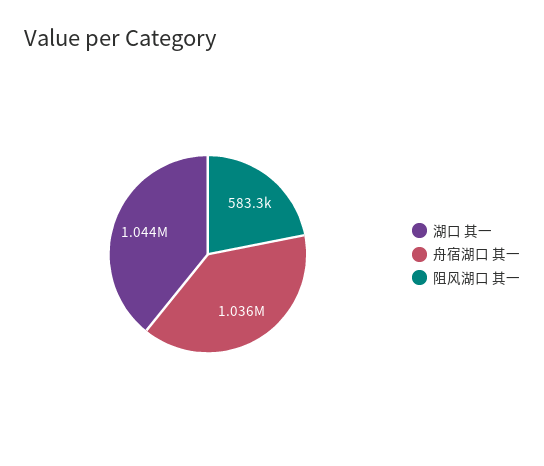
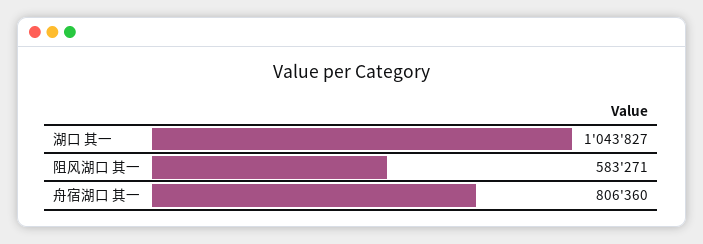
舟宿湖口 其一: 1036000 -> 806360

